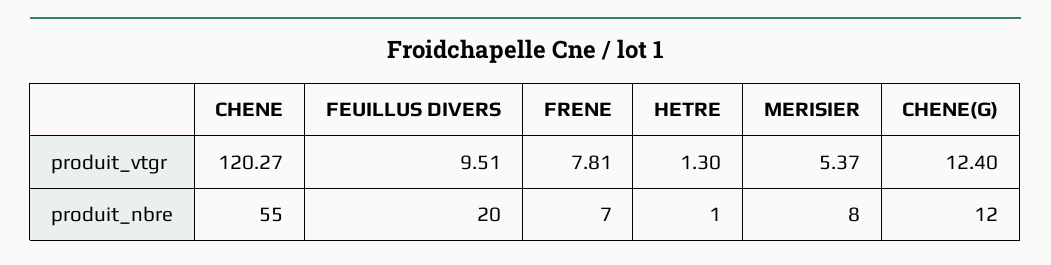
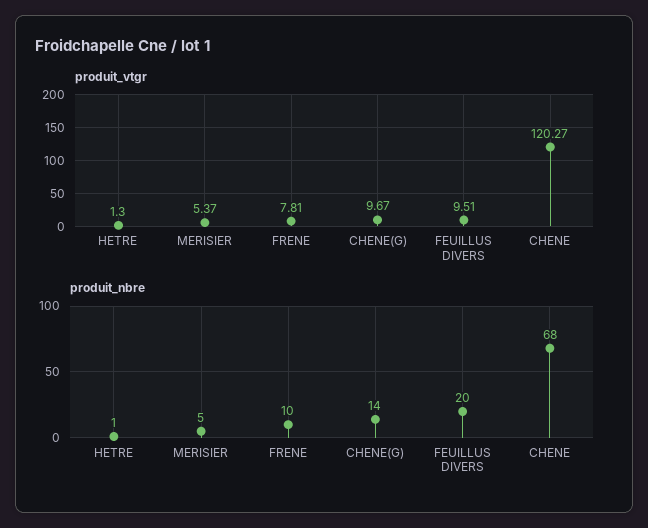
produit_vtgr, CHENE(G): 12.4 -> 9.67
produit_nbre, CHENE: 55 -> 68
produit_nbre, FRENE: 7 -> 10
produit_nbre, MERISIER: 8 -> 5
produit_nbre, CHENE(G): 12 -> 14

